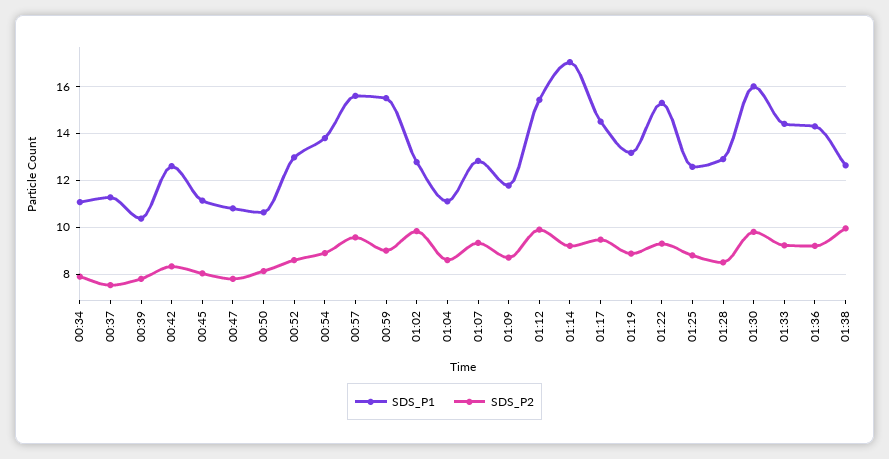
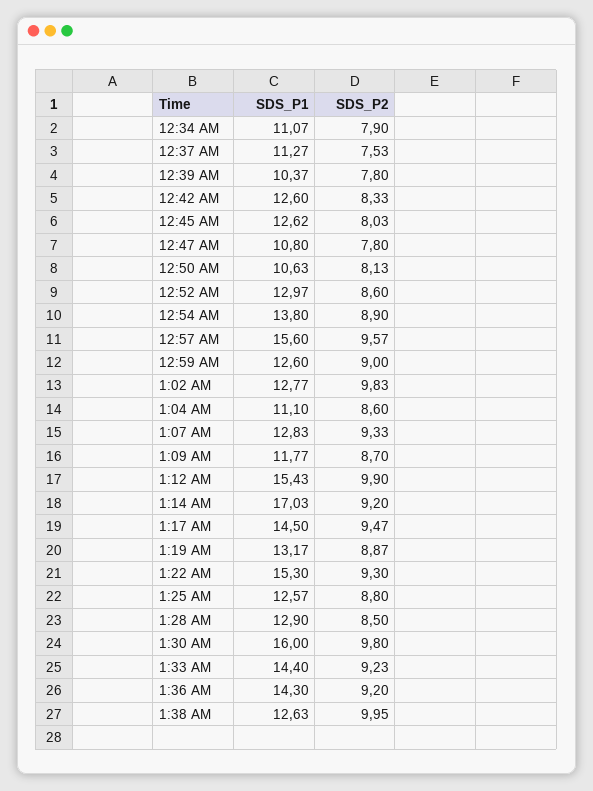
SDS_P1, 00:45: 11 -> 12.62
SDS_P1, 00:59: 15.5 -> 12.6

